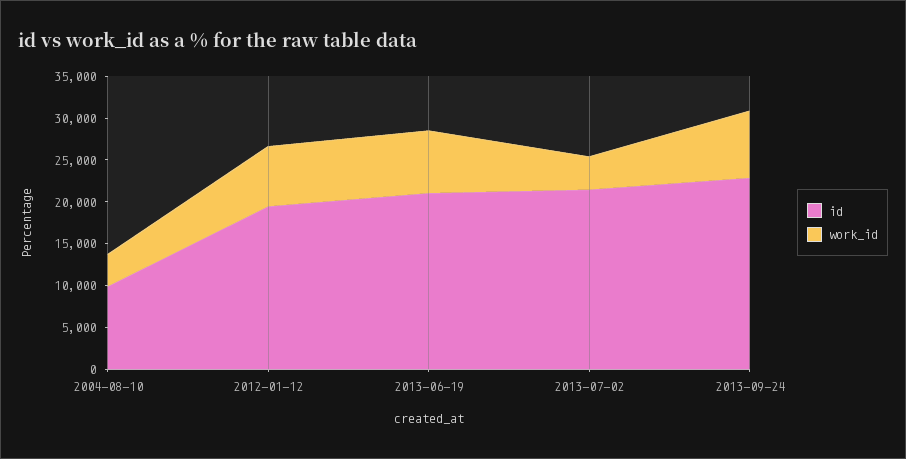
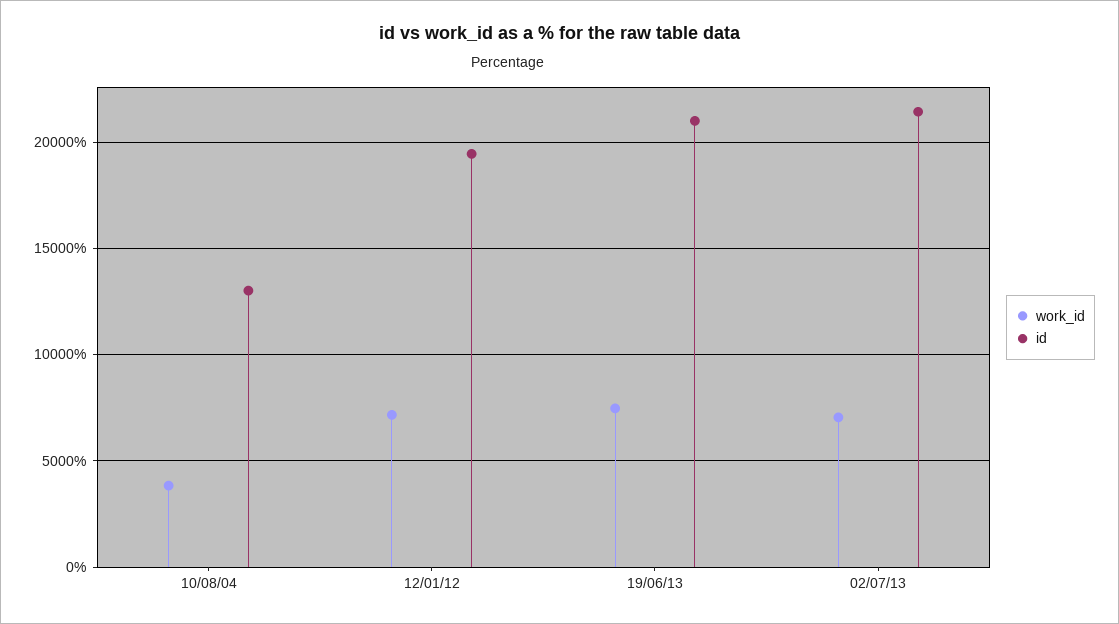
id, 2004-08-10: 10000 -> 13000
work_id, 2013-07-02: 4000 -> 7000
id, 2013-09-24: 23000 -> none
work_id, 2013-09-24: 8000 -> none

